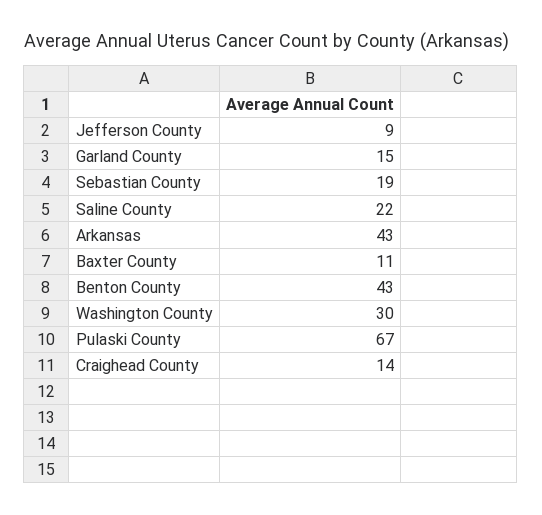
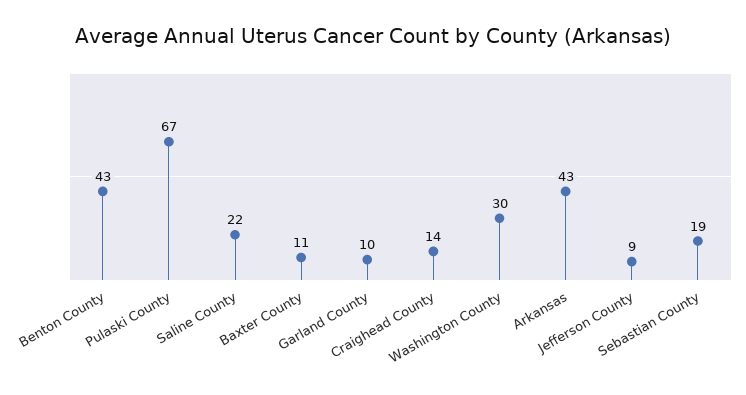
Garland County: 15 -> 10

